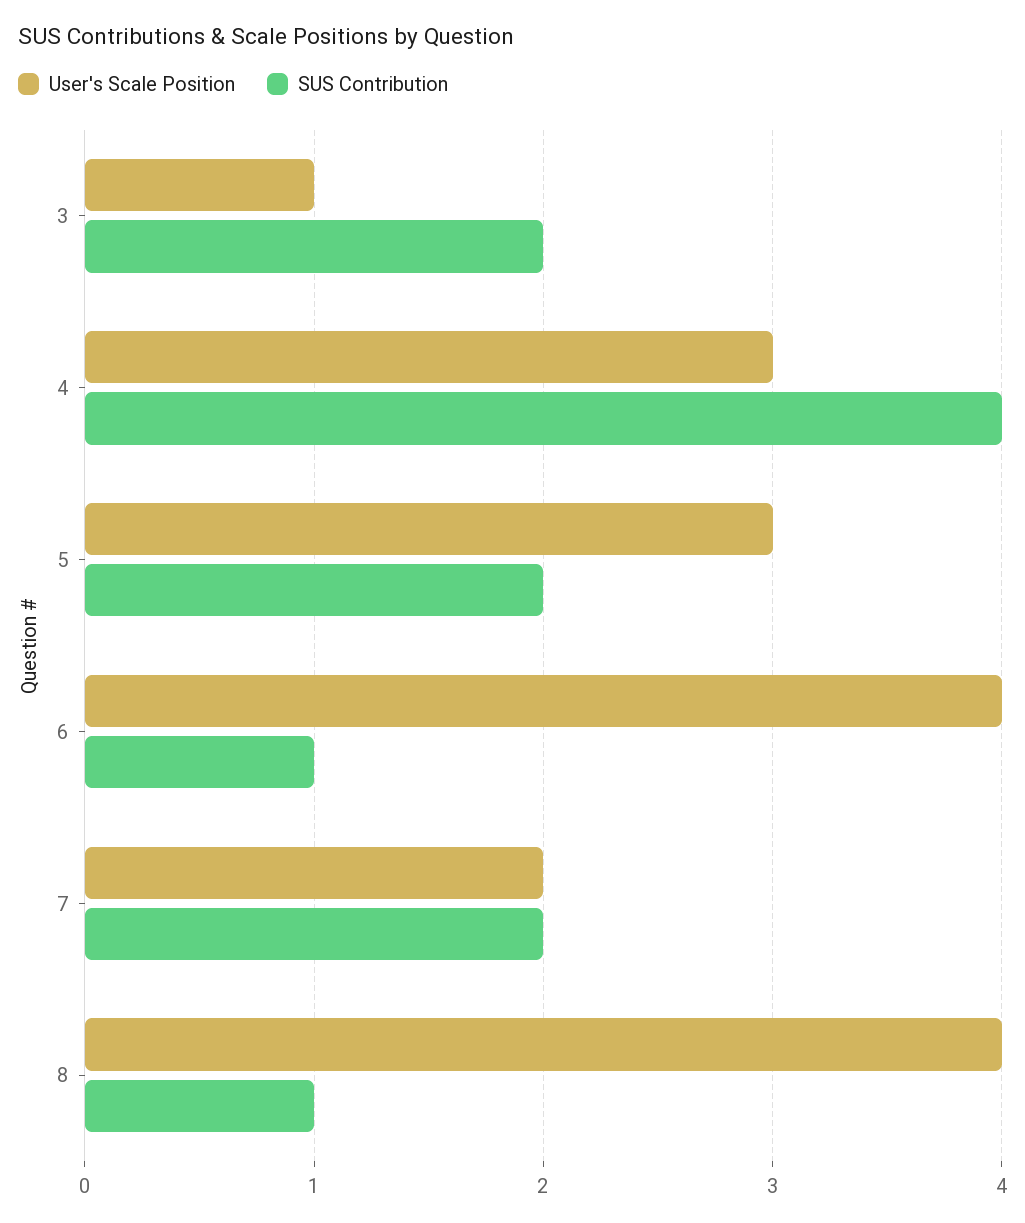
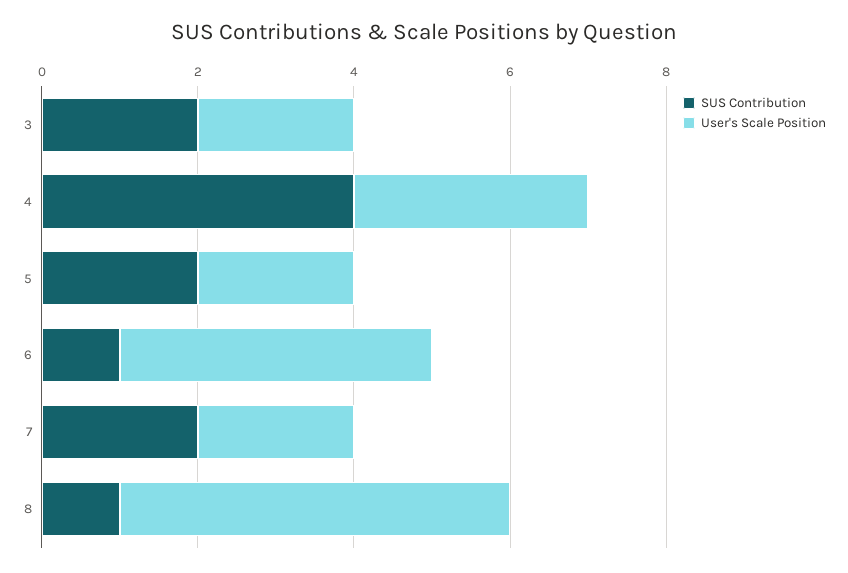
User's Scale Position, 3: 1 -> 2
User's Scale Position, 5: 3 -> 2
User's Scale Position, 8: 4 -> 5

